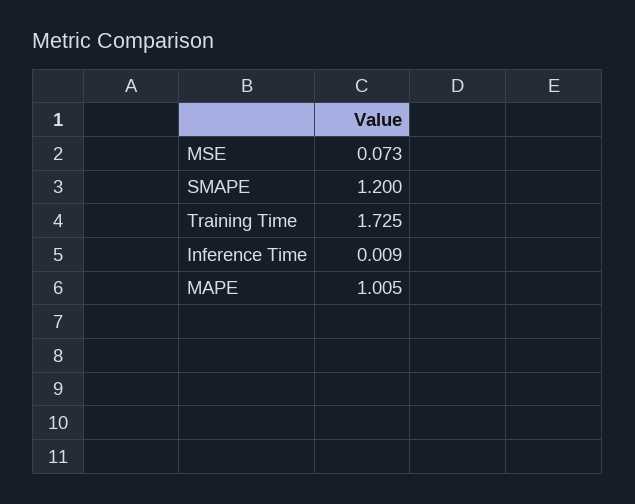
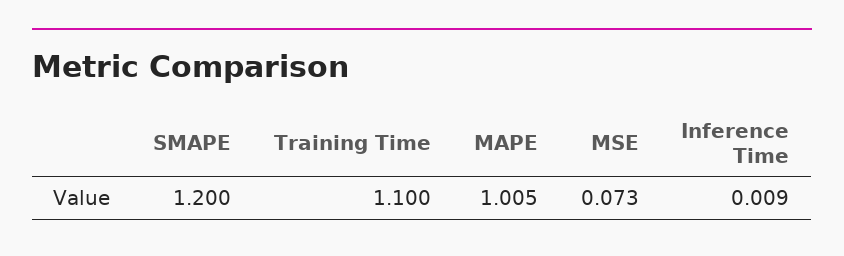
Training Time: 1.725 -> 1.1

